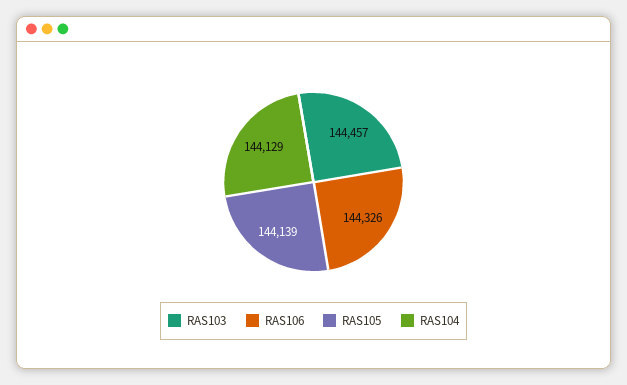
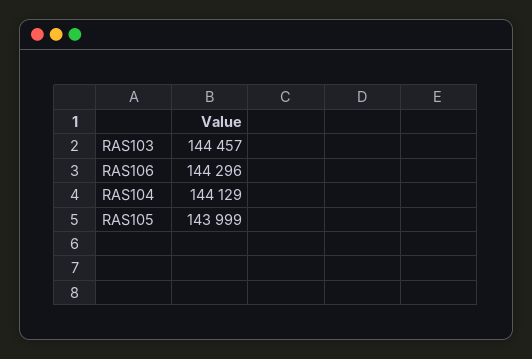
RAS106: 144326 -> 144296
RAS105: 144139 -> 143999

